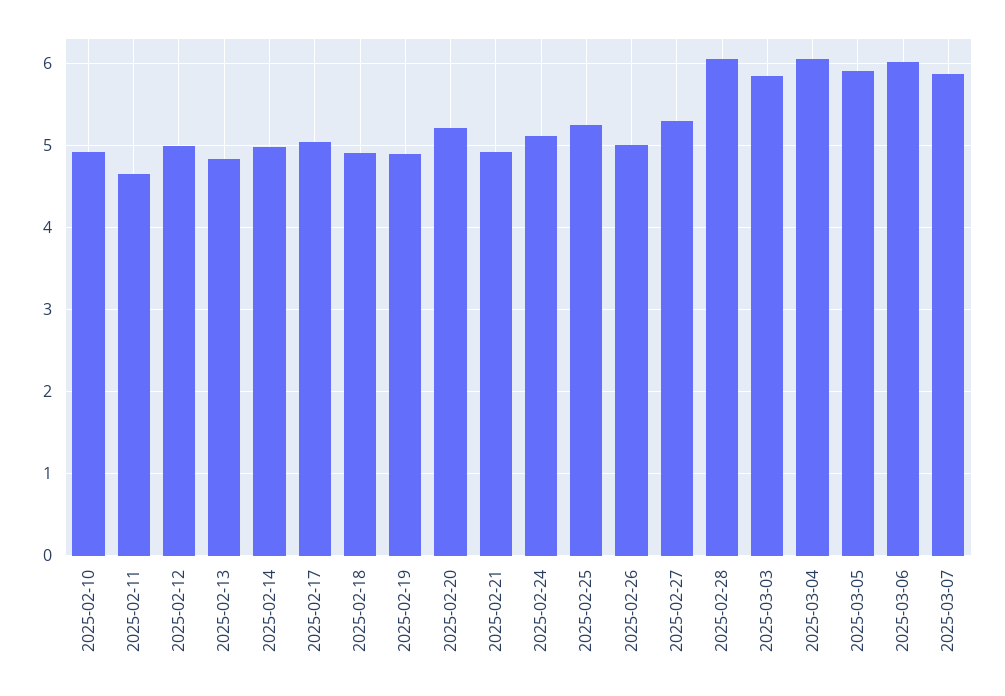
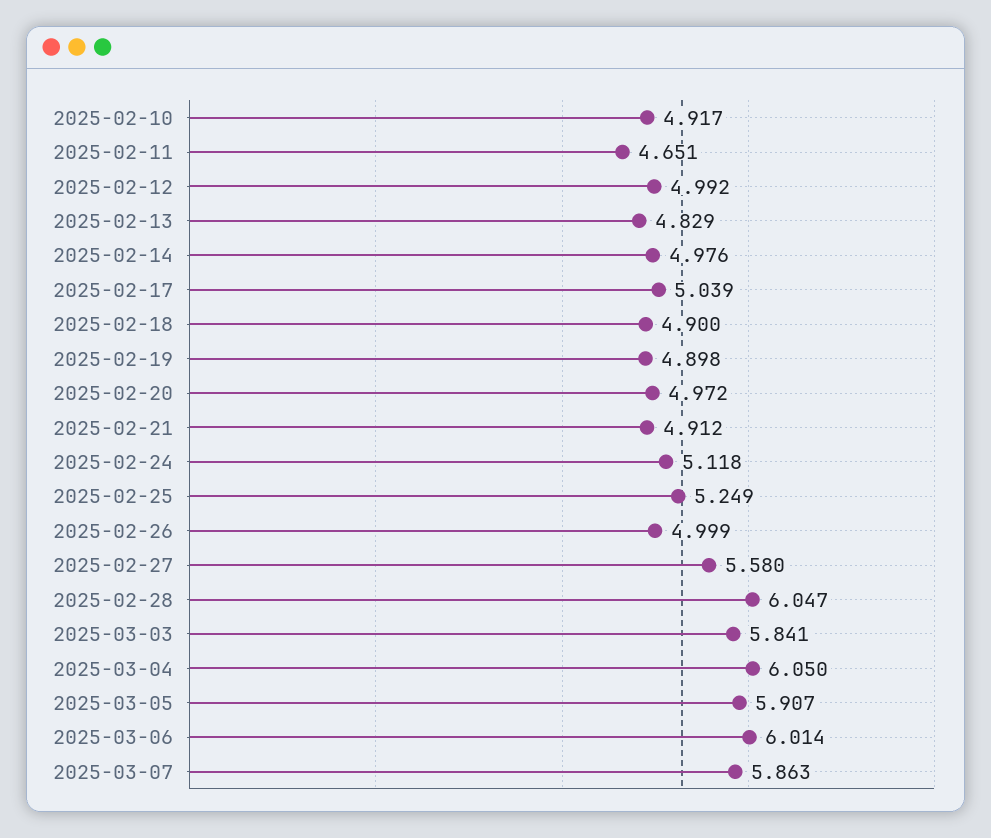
2025-02-20: 5.2 -> 4.972
2025-02-27: 5.3 -> 5.58

